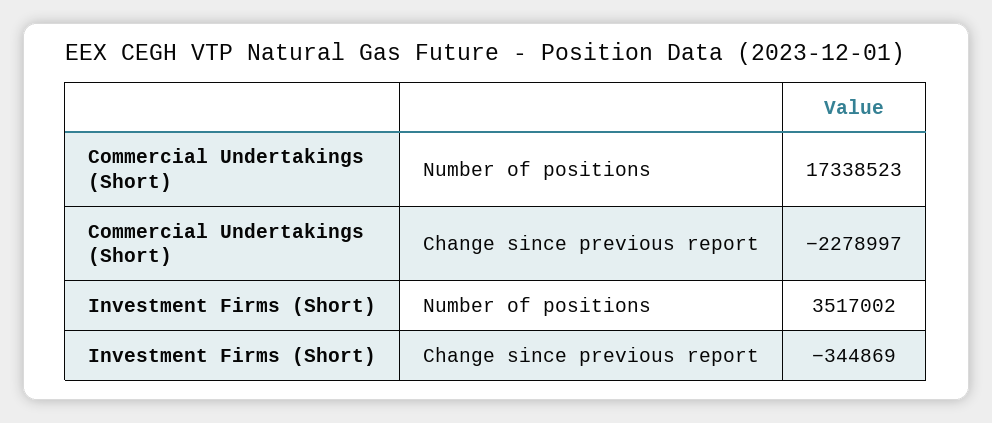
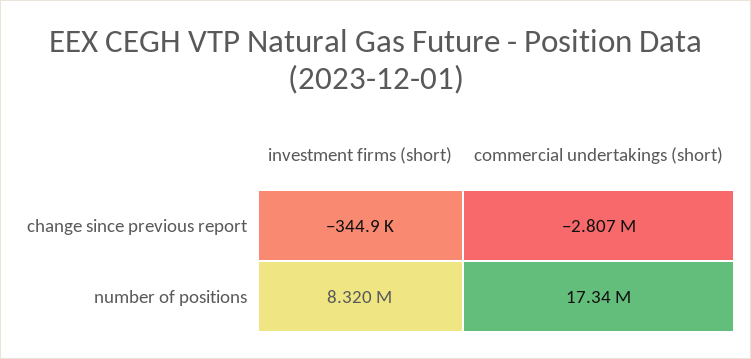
Commercial Undertakings (Short), Change since previous report: -2278997 -> -2807000
Investment Firms (Short), Number of positions: 3517002 -> 8320000

